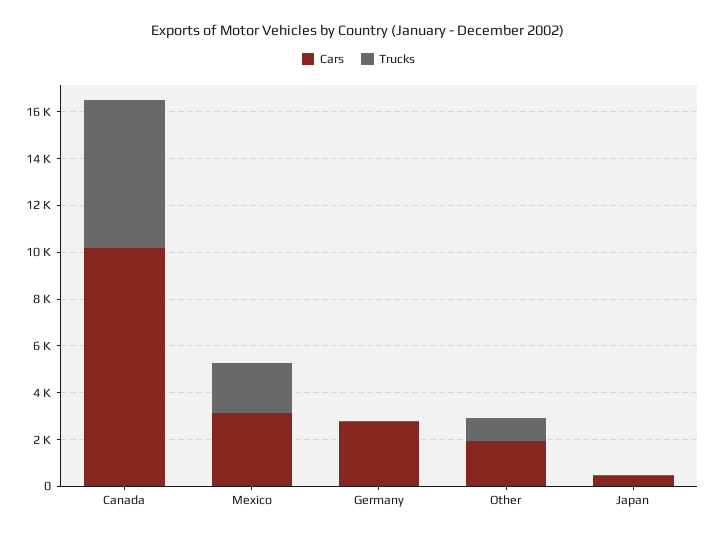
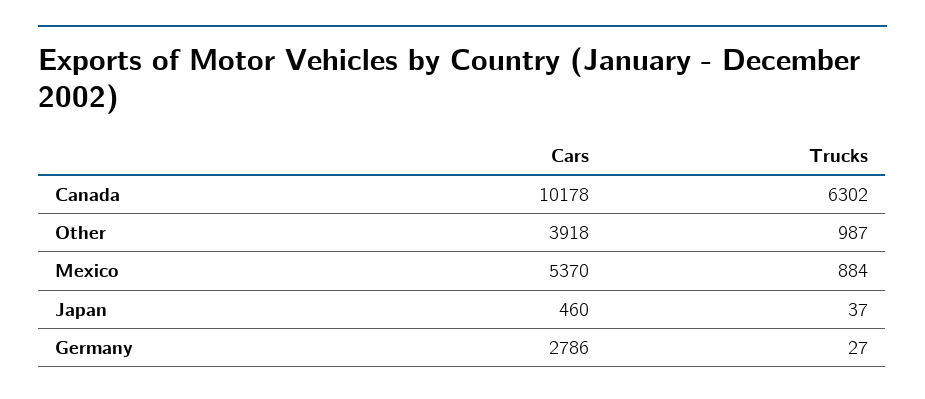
Cars, Mexico: 3000 -> 5370
Trucks, Mexico: 2000 -> 884
Cars, Other: 2000 -> 3918

